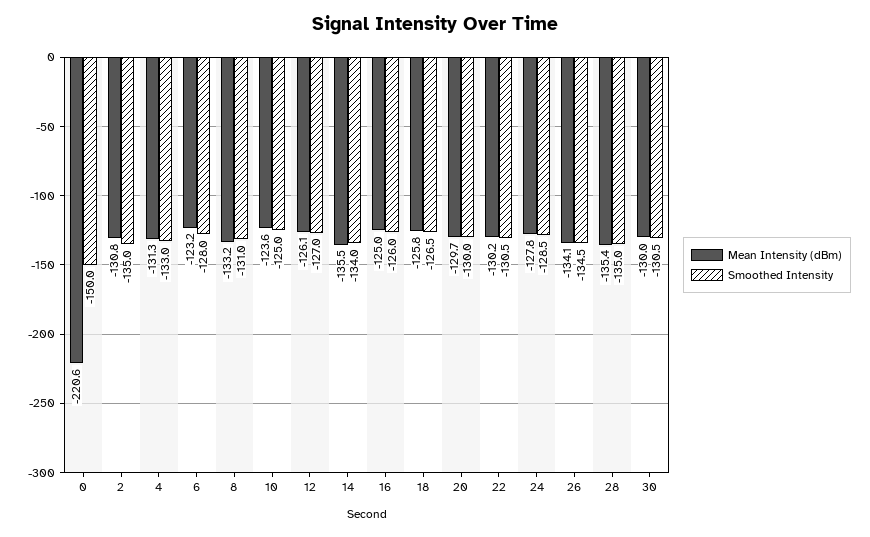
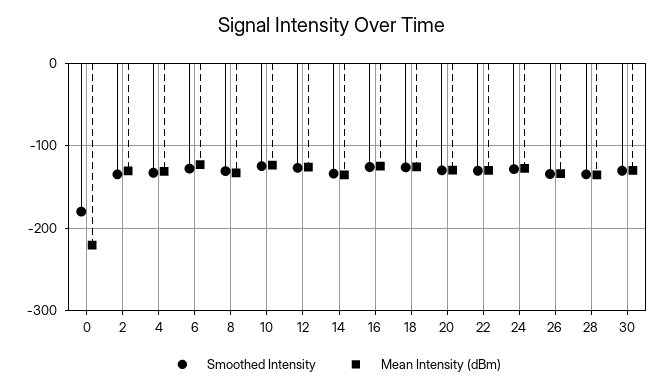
Smoothed Intensity, 0: -150 -> -180

